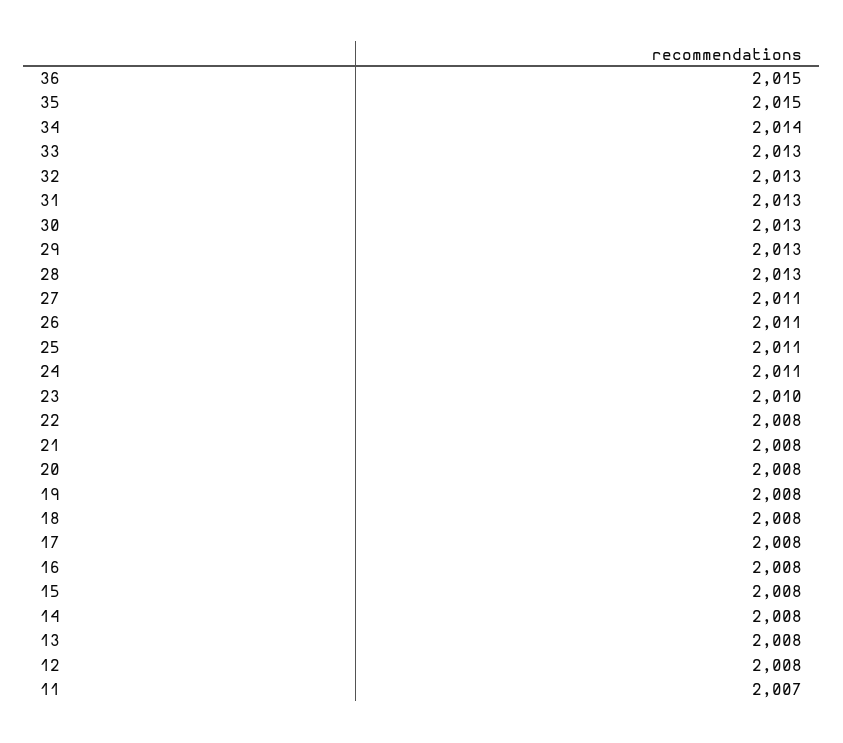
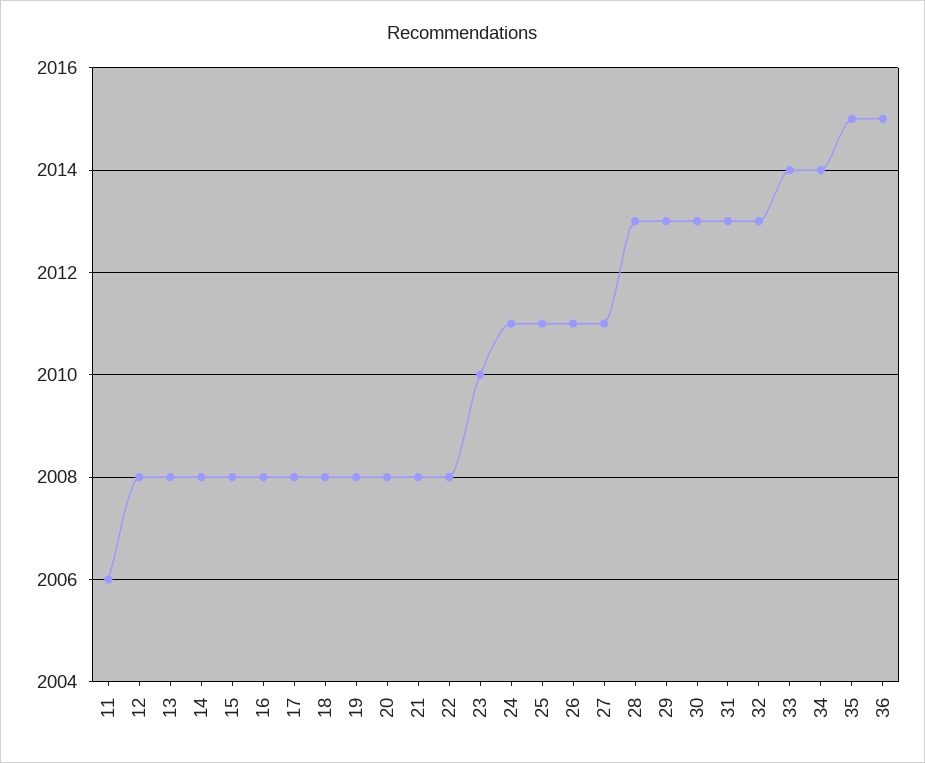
33: 2013 -> 2014
11: 2007 -> 2006

